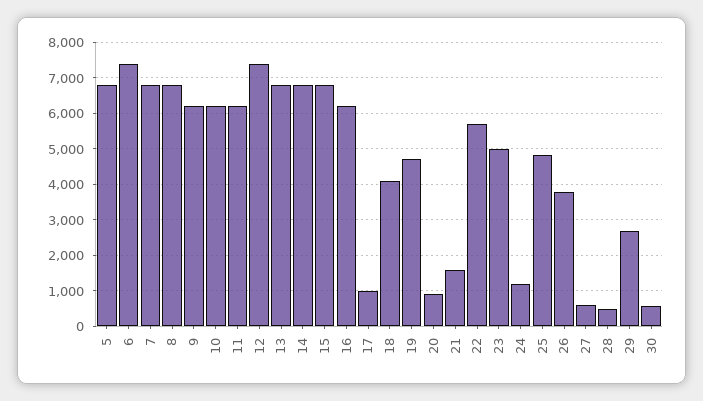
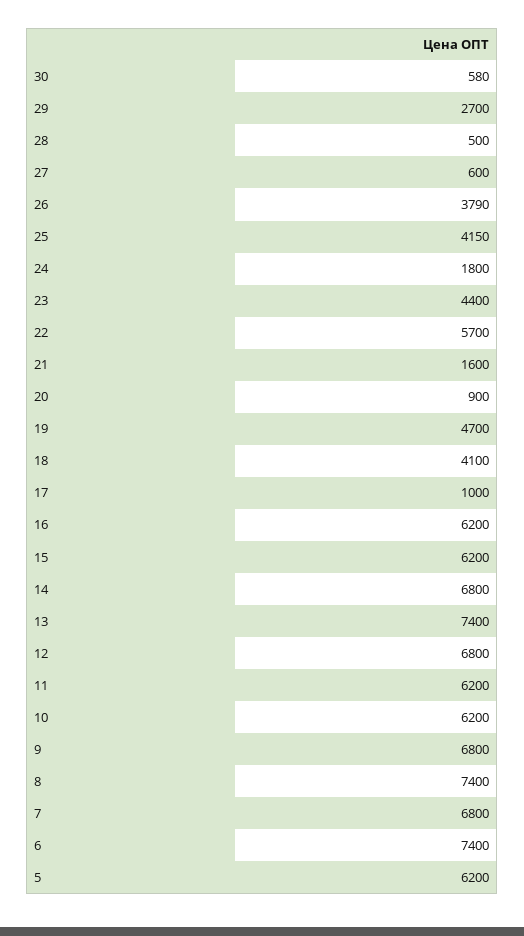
5: 6800 -> 6200
8: 6800 -> 7400
9: 6200 -> 6800
12: 7400 -> 6800
13: 6800 -> 7400
15: 6800 -> 6200
23: 5000 -> 4400
24: 1200 -> 1800
25: 4800 -> 4150

